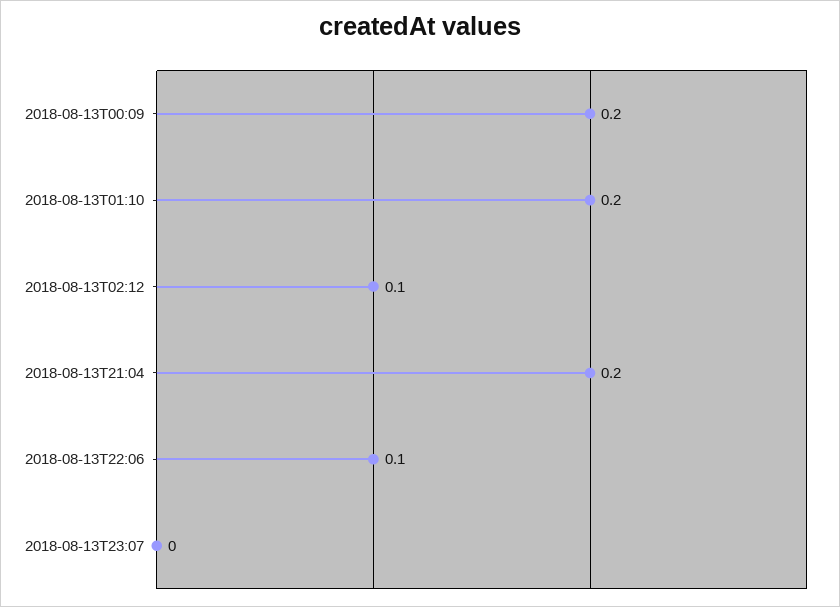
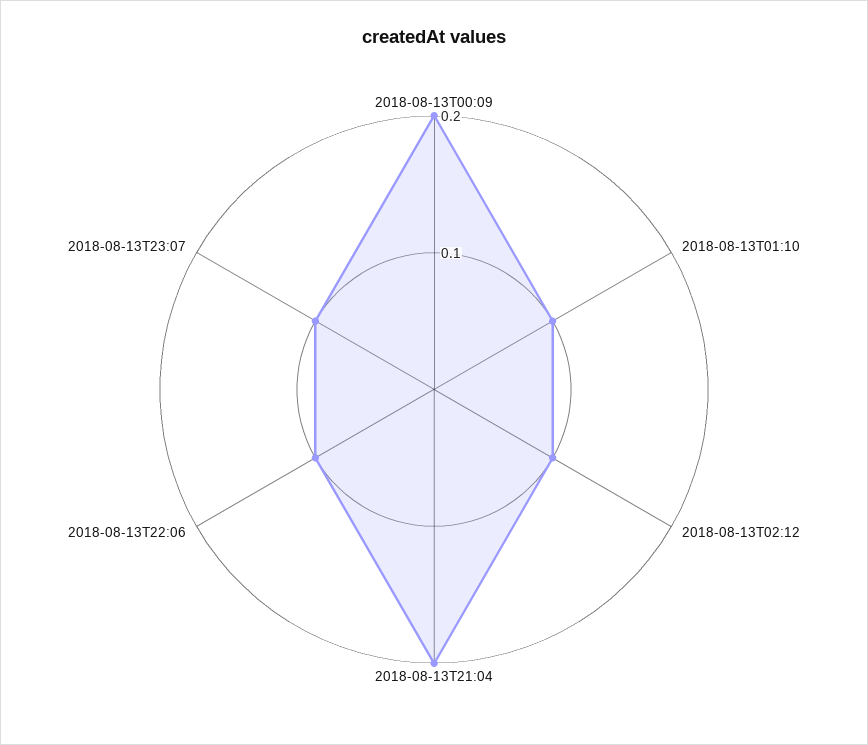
2018-08-13T01:10: 0.2 -> 0.1
2018-08-13T23:07: 0 -> 0.1

